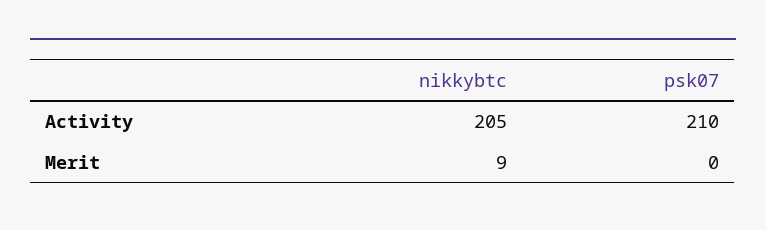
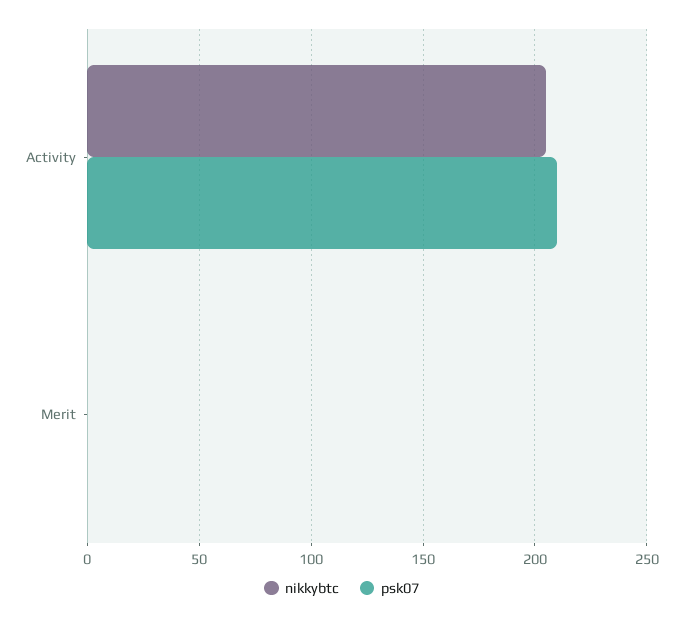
nikkybtc, Merit: 9 -> 0

